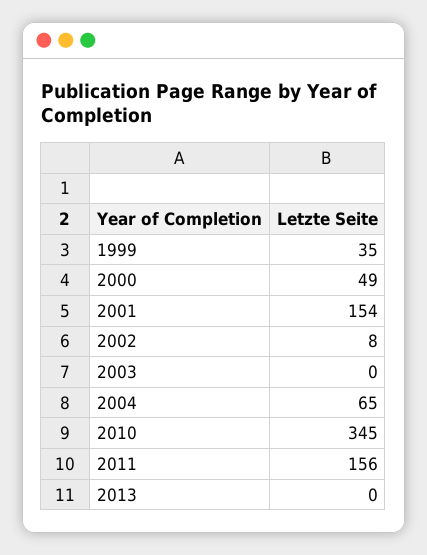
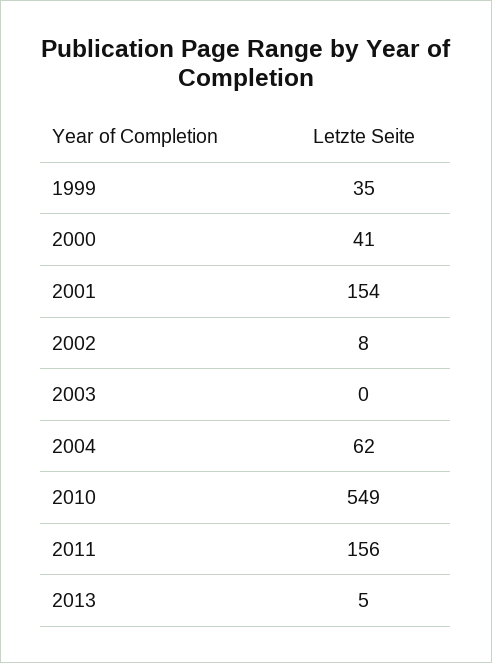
2000: 49 -> 41
2004: 65 -> 62
2010: 345 -> 549
2013: 0 -> 5

